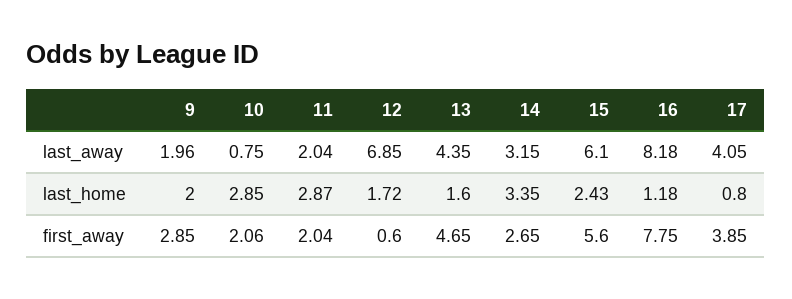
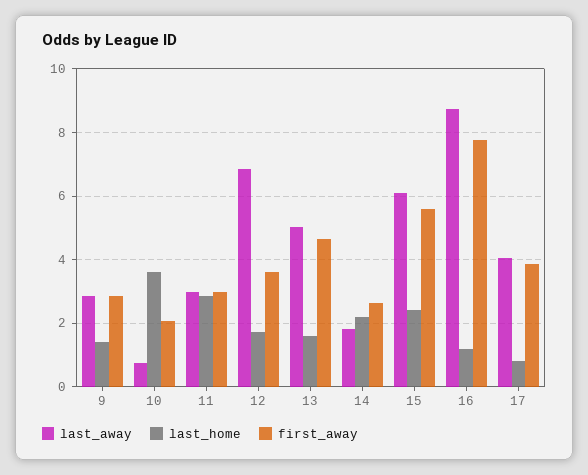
last_away, 9: 1.96 -> 2.8
last_away, 11: 2.04 -> 3
last_away, 13: 4.35 -> 5
last_away, 14: 3.15 -> 1.8
last_away, 16: 8.18 -> 8.8
last_home, 9: 2 -> 1.4
last_home, 10: 2.85 -> 3.6
last_home, 14: 3.35 -> 2.2
first_away, 11: 2.04 -> 3
first_away, 12: 0.6 -> 3.6

